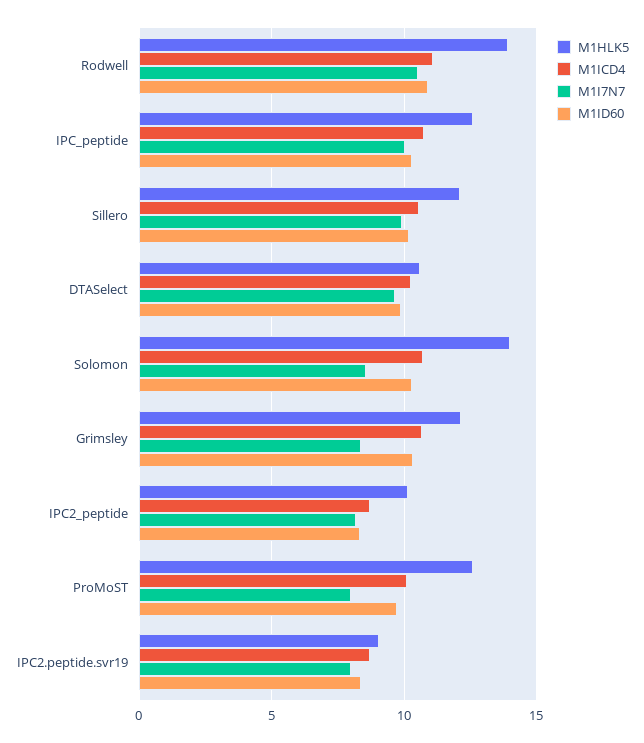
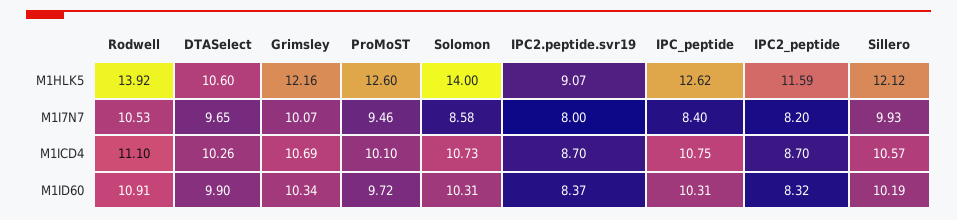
M1I7N7, IPC_peptide: 10 -> 8.4
M1I7N7, Grimsley: 8.5 -> 10.07
M1HLK5, IPC2_peptide: 10 -> 11.59
M1I7N7, ProMoST: 8 -> 9.46

